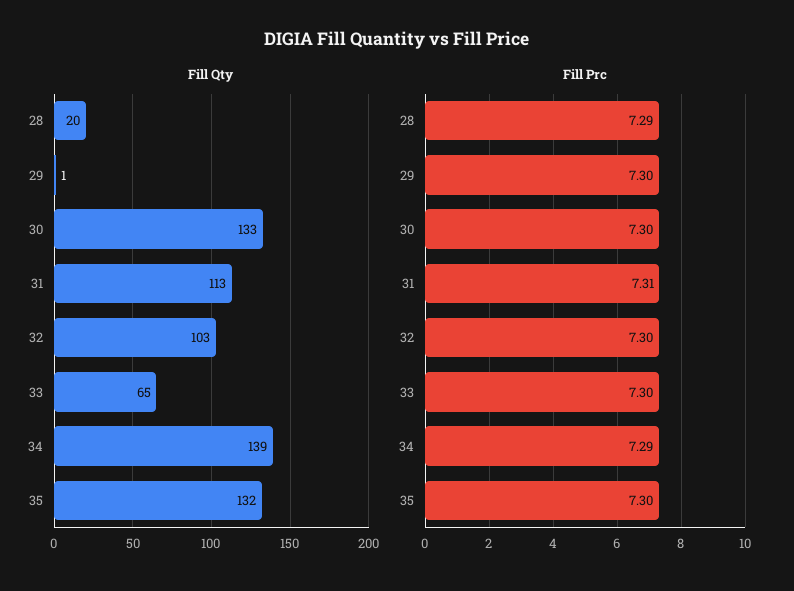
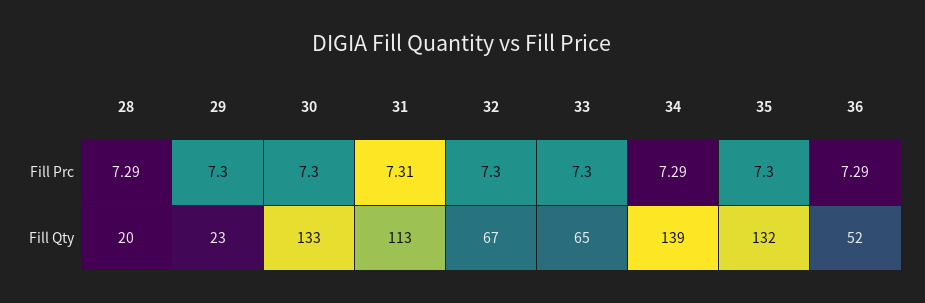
Fill Qty, 29: 1 -> 23
Fill Qty, 32: 103 -> 67
Fill Prc, 36: none -> 7.29
Fill Qty, 36: none -> 52

